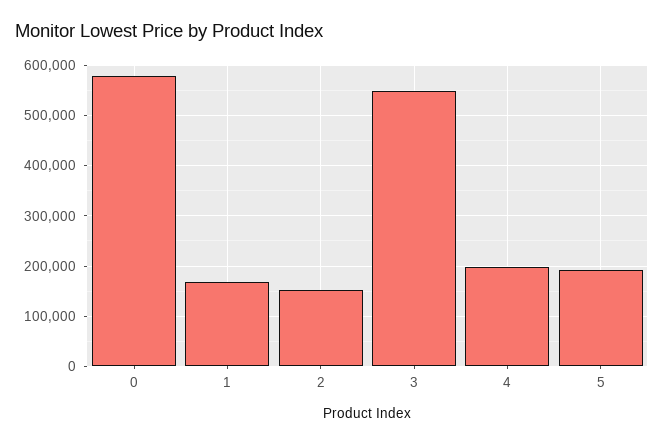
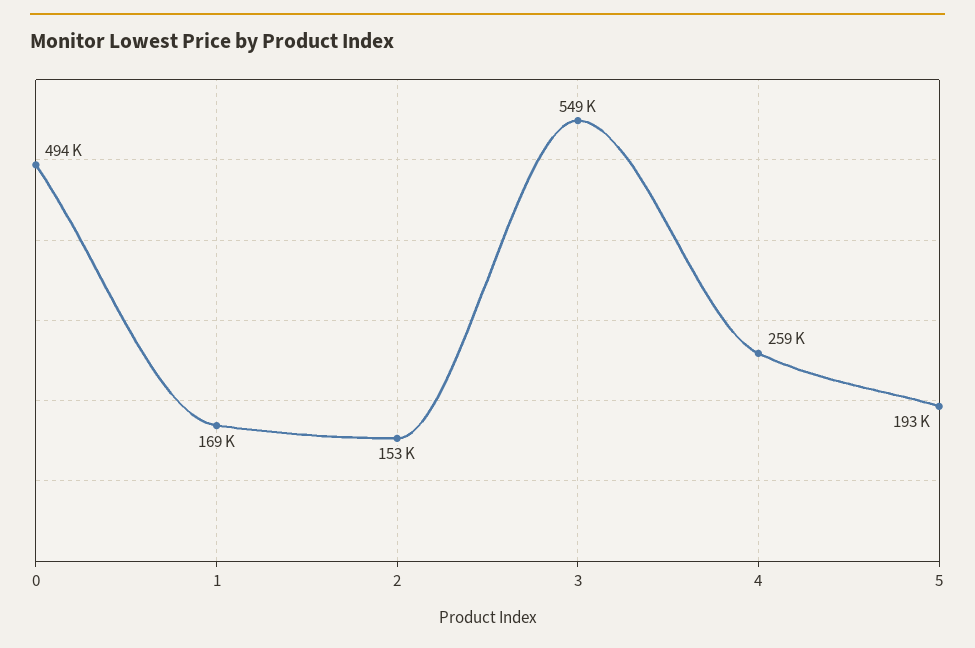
0: 580000 -> 494000
4: 200000 -> 259000

